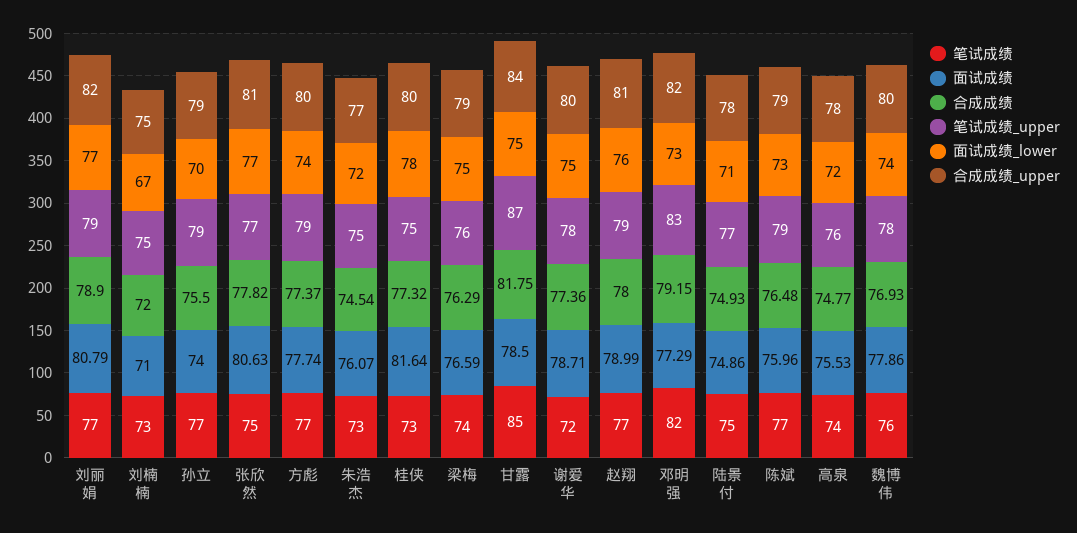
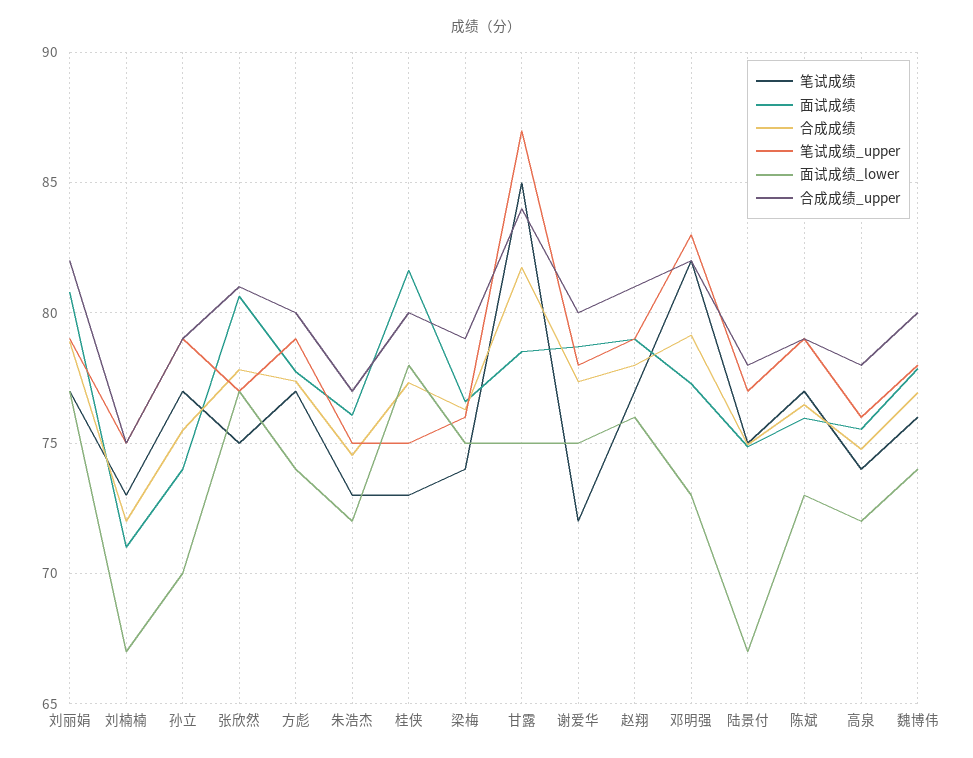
面试成绩_lower, 陆景付: 71 -> 67

